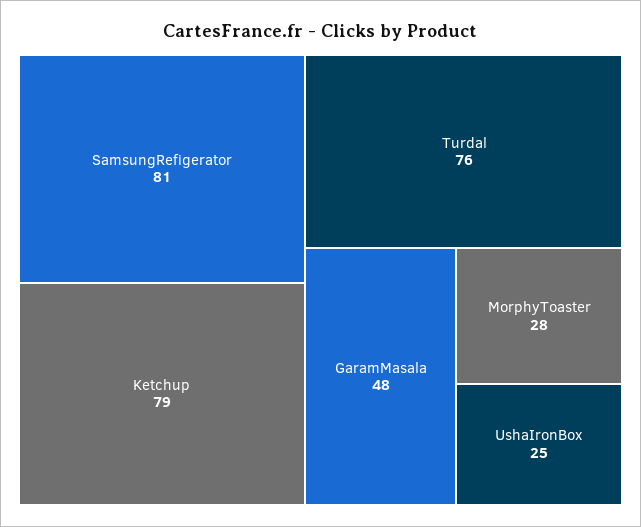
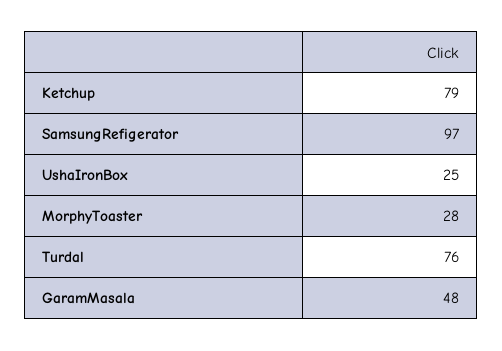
SamsungRefigerator: 81 -> 97

